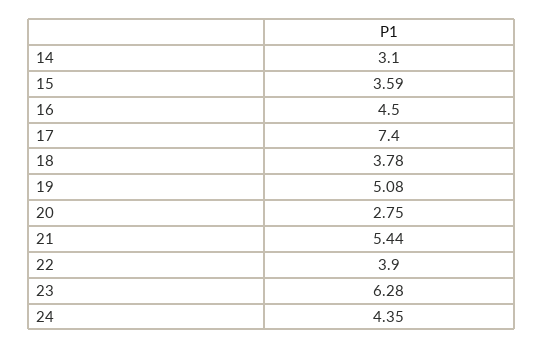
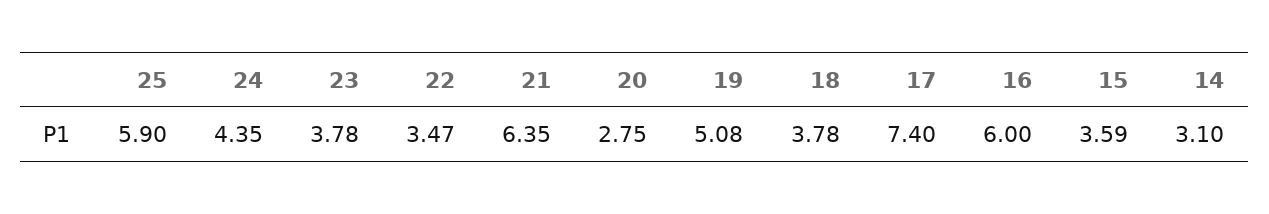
16: 4.5 -> 6
21: 5.44 -> 6.35
22: 3.9 -> 3.47
23: 6.28 -> 3.78
25: none -> 5.9

